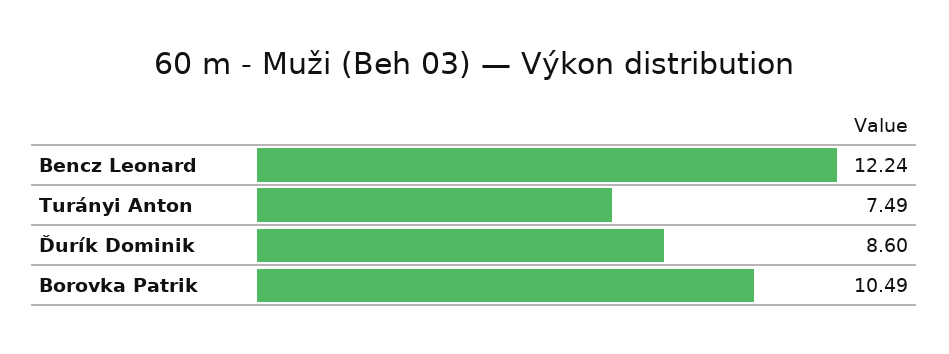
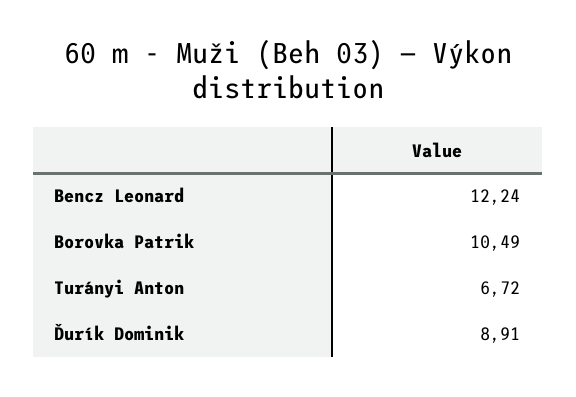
Turányi Anton: 7.49 -> 6.72
Ďurík Dominik: 8.6 -> 8.91

